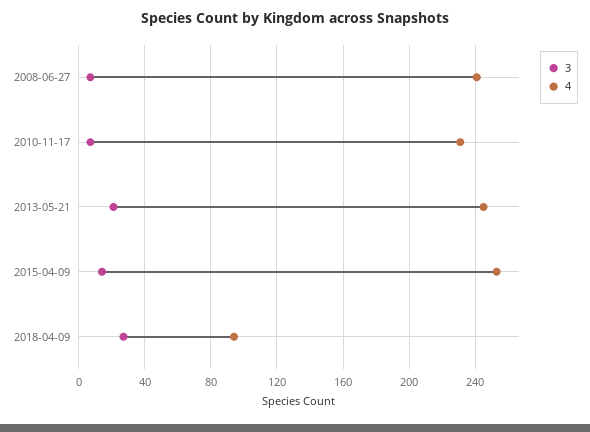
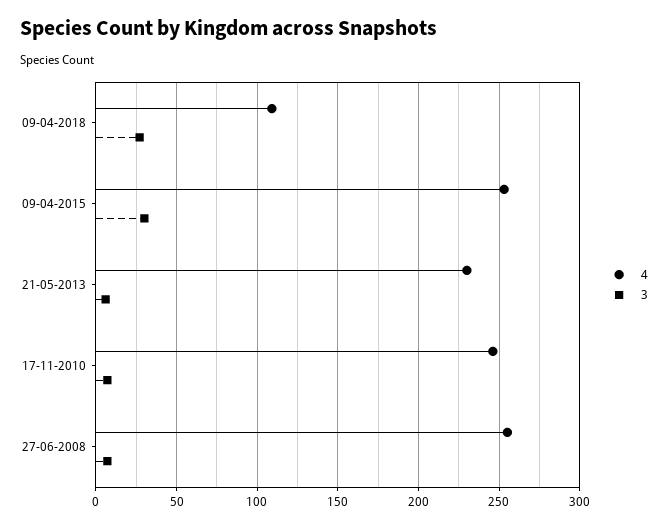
4, 2008-06-27: 240 -> 255
4, 2010-11-17: 230 -> 245
3, 2013-05-21: 20 -> 5
4, 2013-05-21: 245 -> 230
3, 2015-04-09: 15 -> 30
4, 2018-04-09: 95 -> 110

